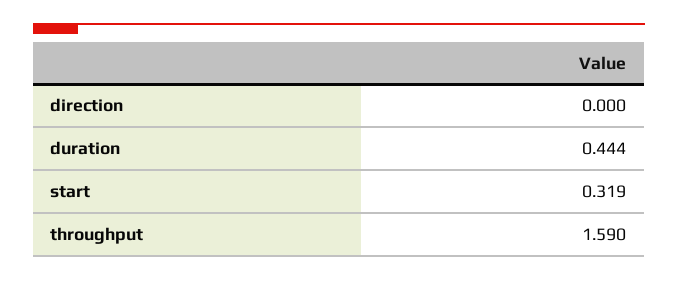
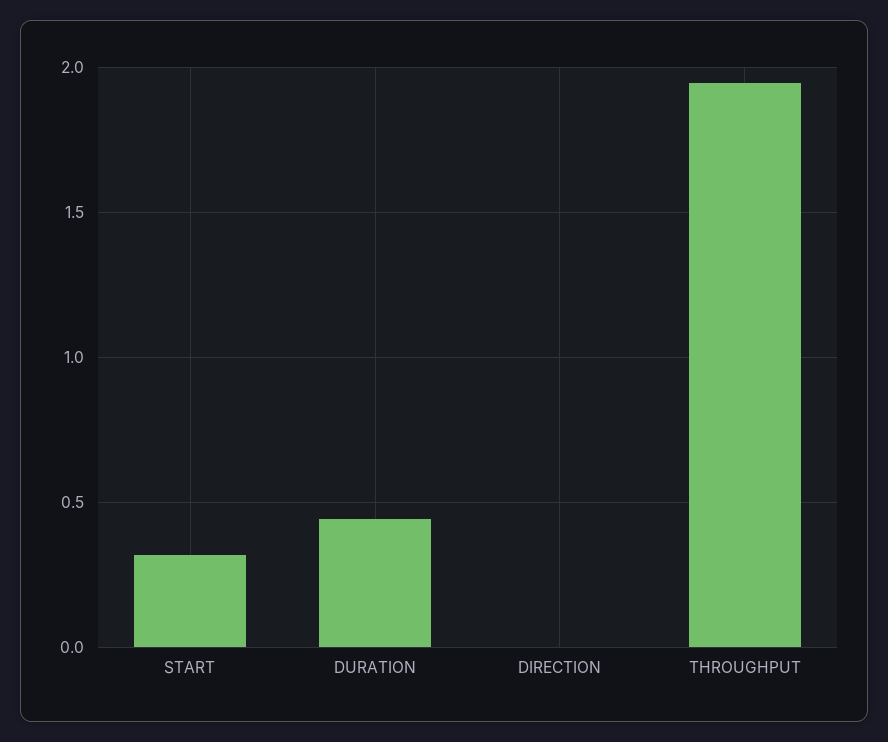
throughput: 1.59 -> 1.95

